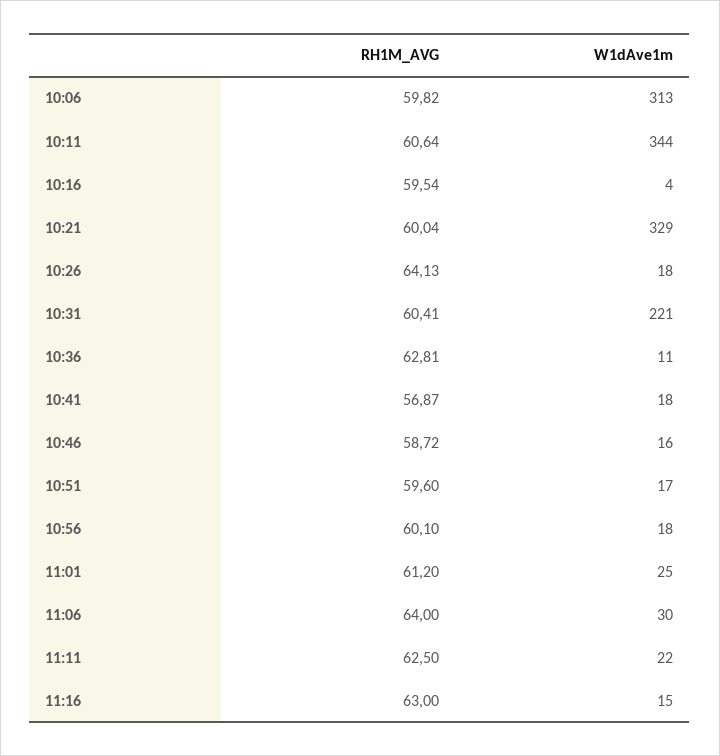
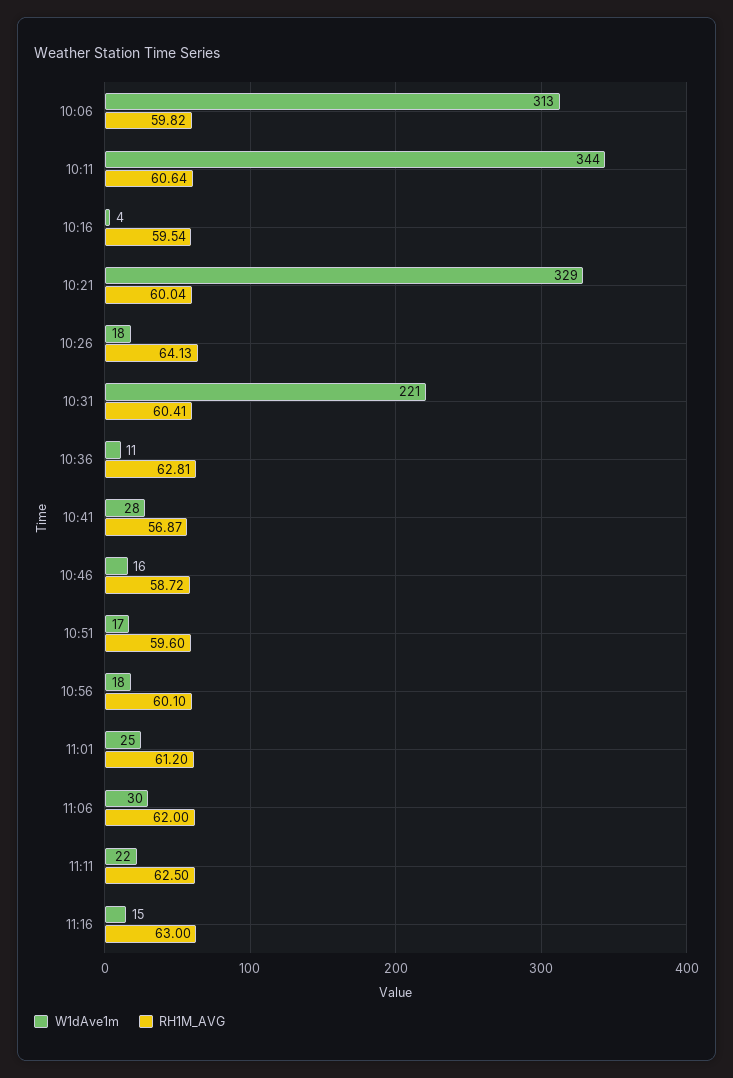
W1dAve1m, 10:41: 18 -> 28
RH1M_AVG, 11:06: 64 -> 62

